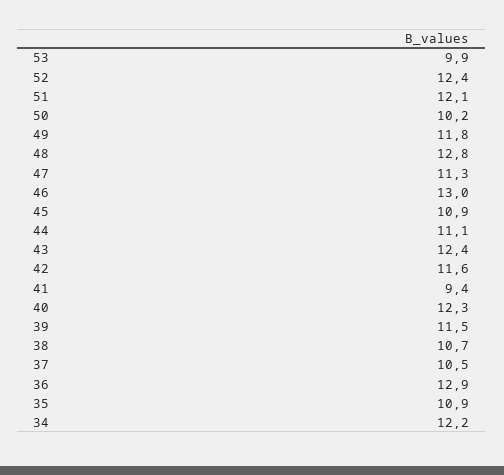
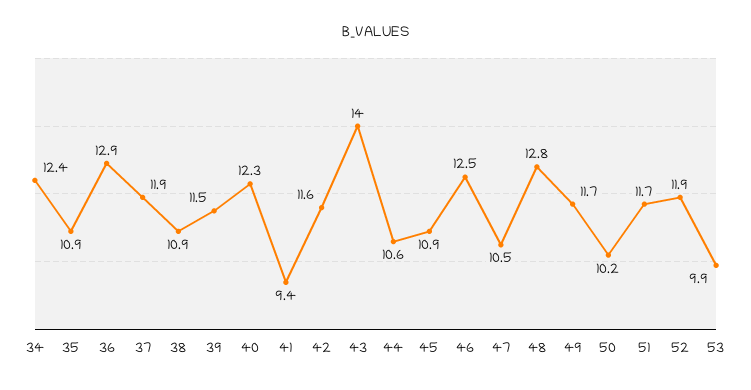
52: 12.4 -> 11.9
51: 12.1 -> 11.7
49: 11.8 -> 11.7
47: 11.3 -> 10.5
46: 13 -> 12.5
44: 11.1 -> 10.6
43: 12.4 -> 14
38: 10.7 -> 10.9
37: 10.5 -> 11.9
34: 12.2 -> 12.4

